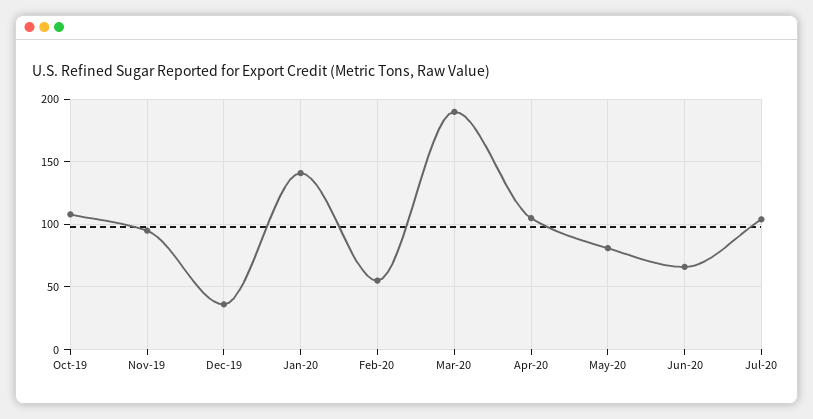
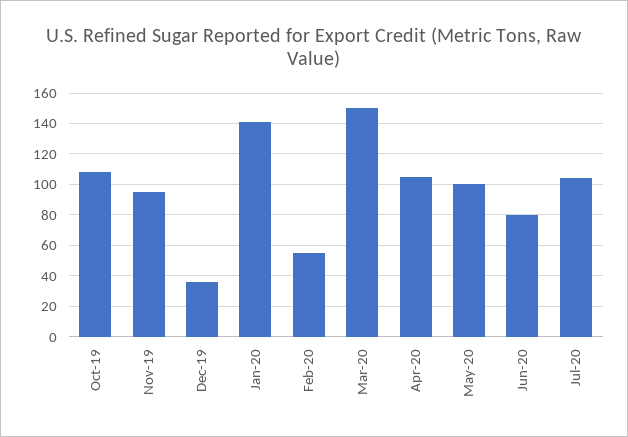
Mar-20: 190 -> 150
May-20: 80 -> 100
Jun-20: 65 -> 80

